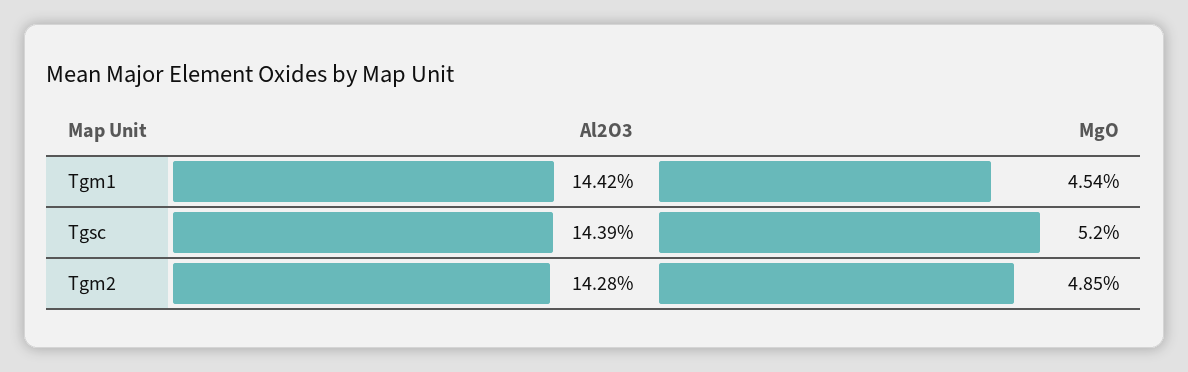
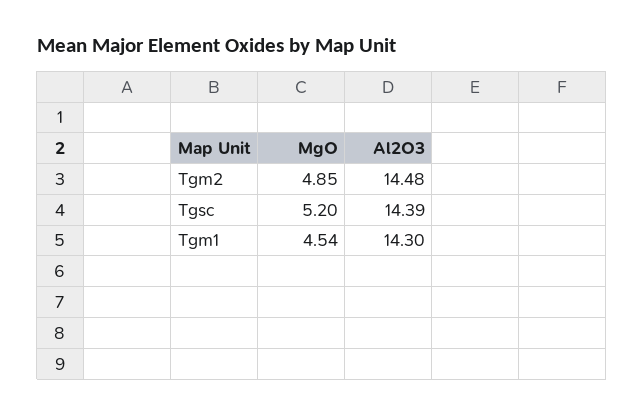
Al2O3, Tgm1: 14.42 -> 14.3
Al2O3, Tgm2: 14.28 -> 14.48

